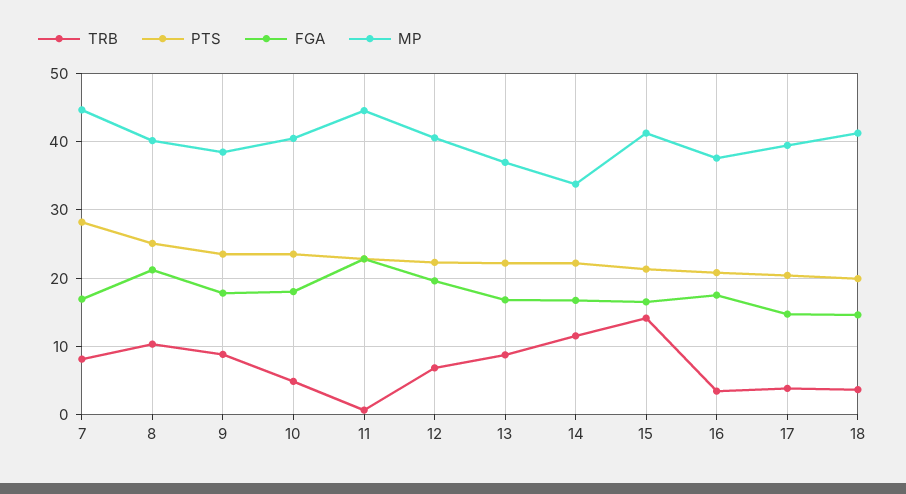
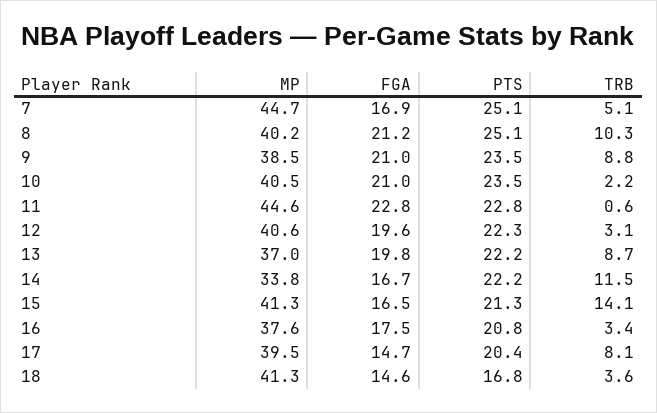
TRB, 7: 8 -> 5.1
PTS, 7: 28 -> 25.1
FGA, 9: 18 -> 21
TRB, 10: 5 -> 2.2
FGA, 10: 18 -> 21
TRB, 12: 7 -> 3.1
FGA, 13: 17 -> 19.8
TRB, 17: 4 -> 8.1
PTS, 18: 20 -> 16.8

